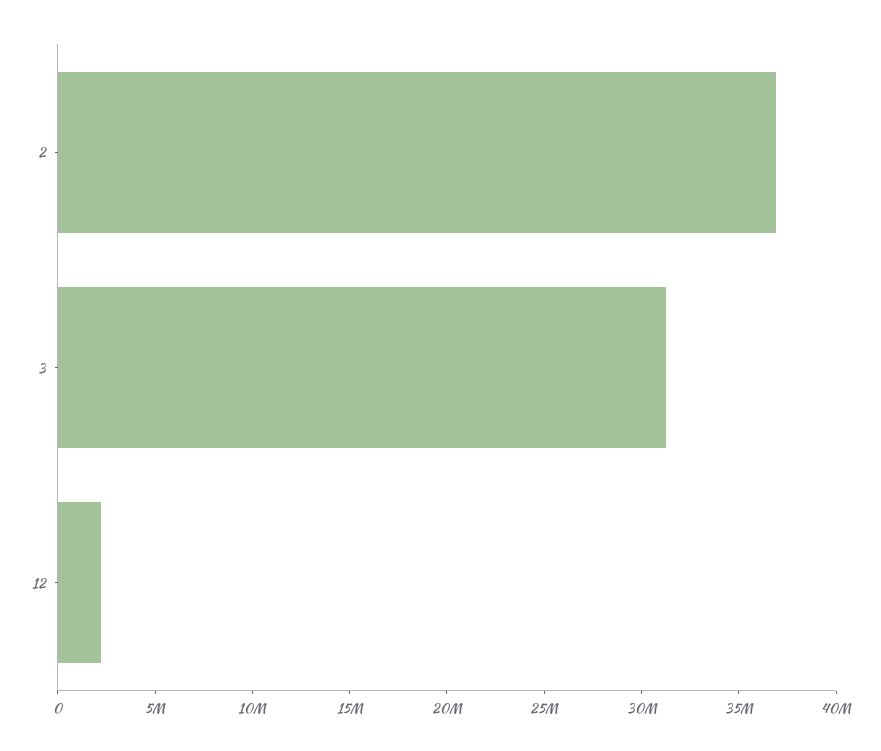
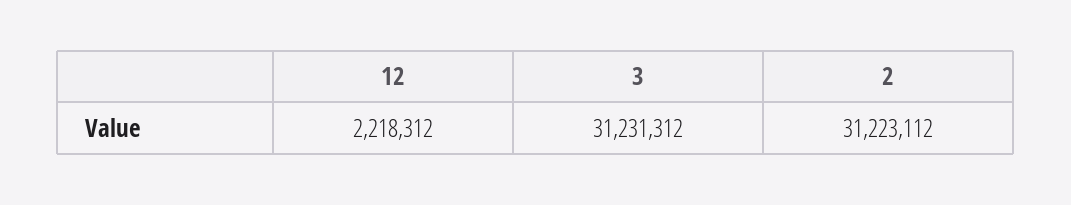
2: 37000000 -> 31223112

